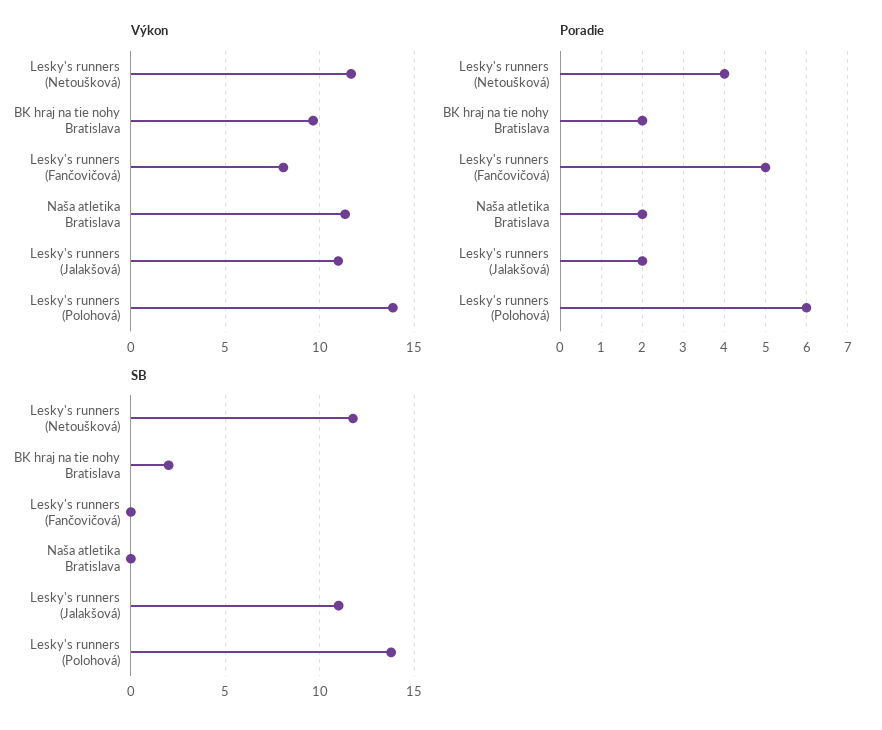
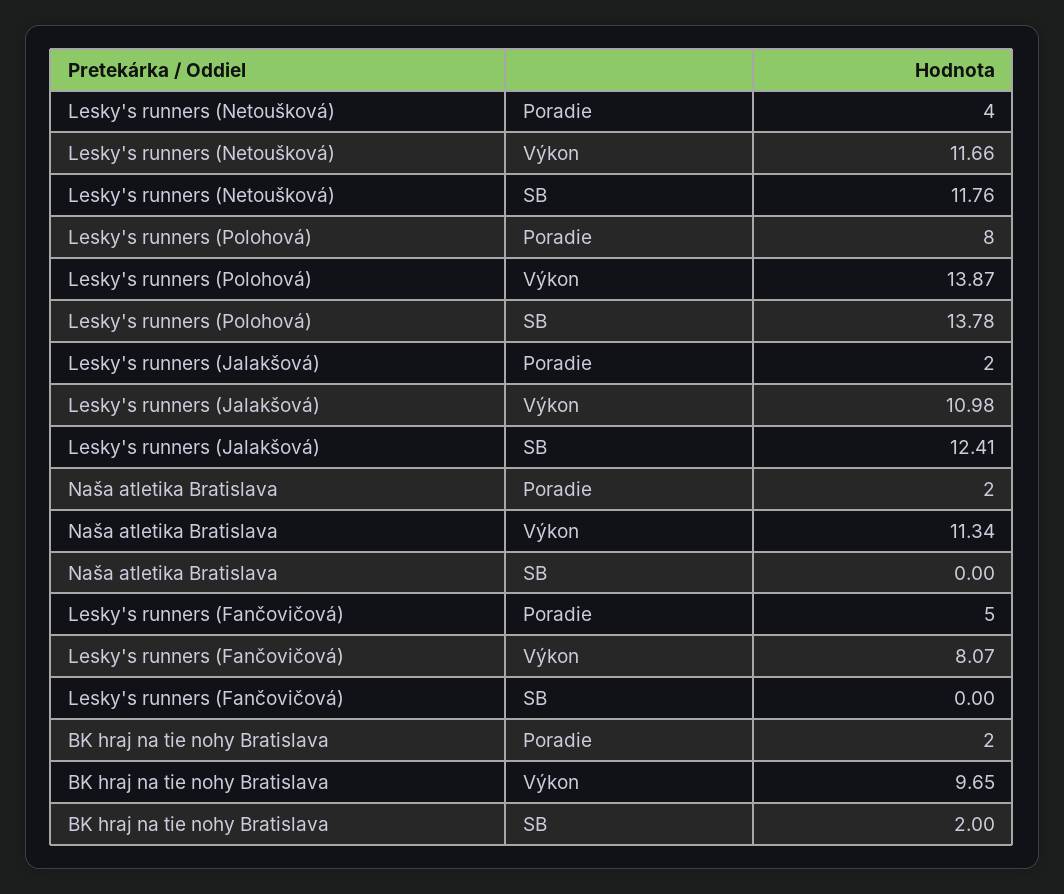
Poradie, Lesky's runners (Polohová): 6 -> 8
SB, Lesky's runners (Jalakšová): 11 -> 12.41

